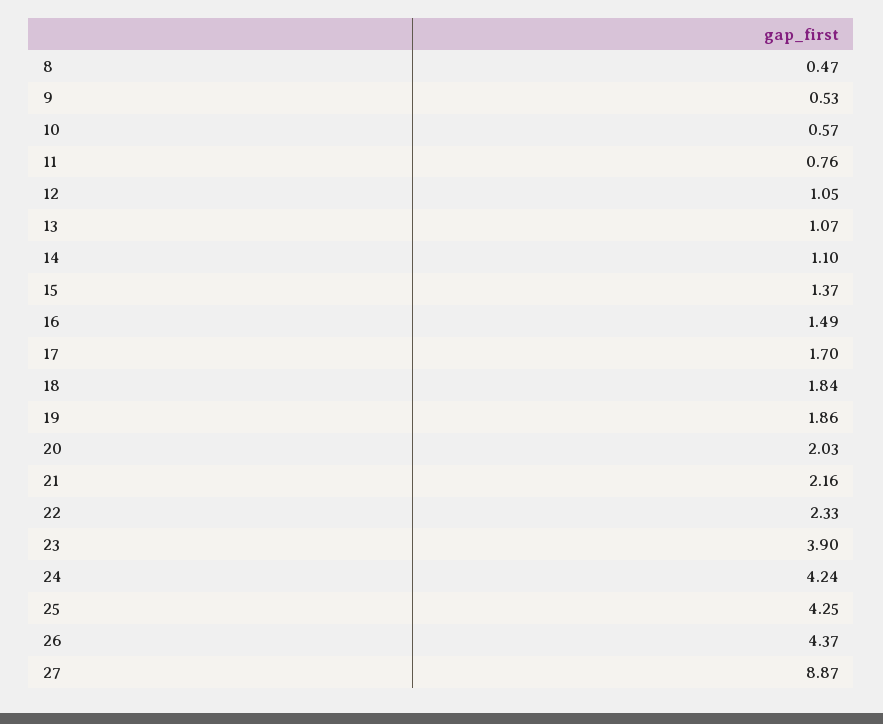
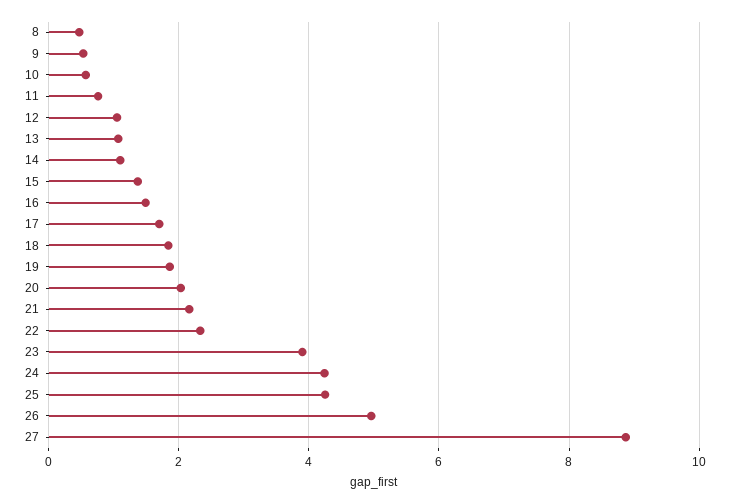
26: 4.37 -> 5

